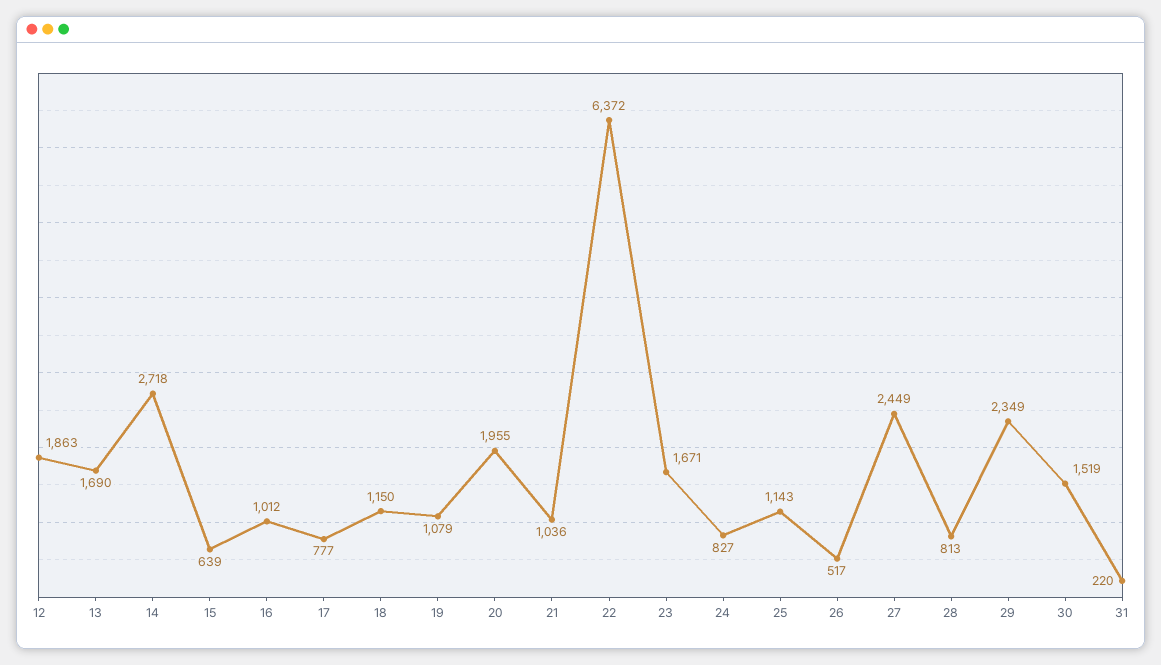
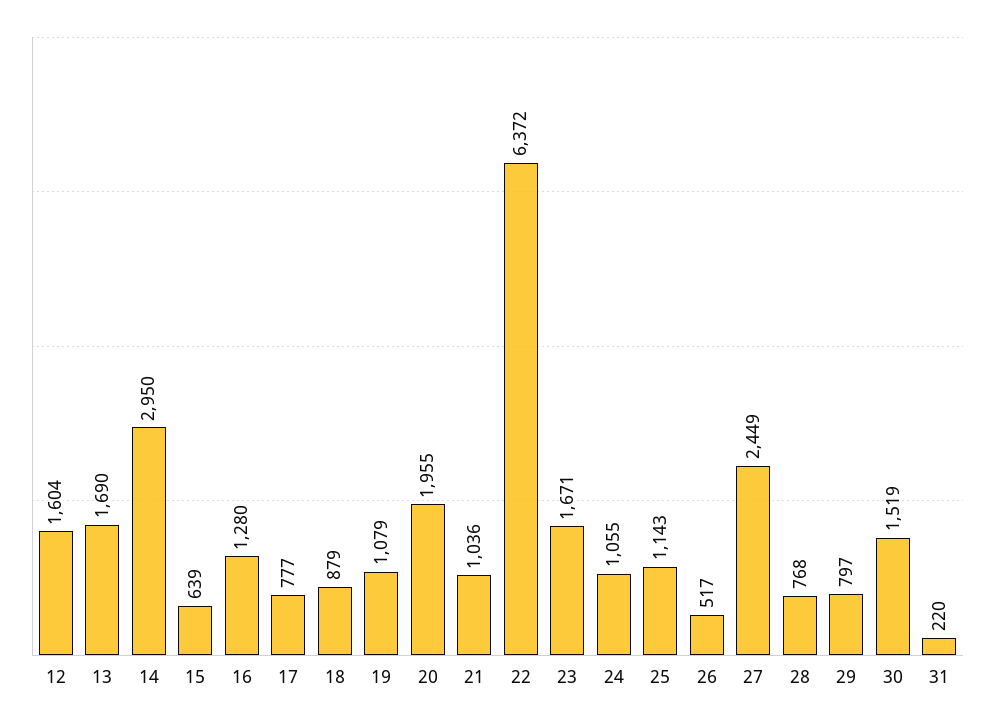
12: 1863 -> 1604
14: 2718 -> 2950
16: 1012 -> 1280
18: 1150 -> 879
24: 827 -> 1055
28: 813 -> 768
29: 2349 -> 797

